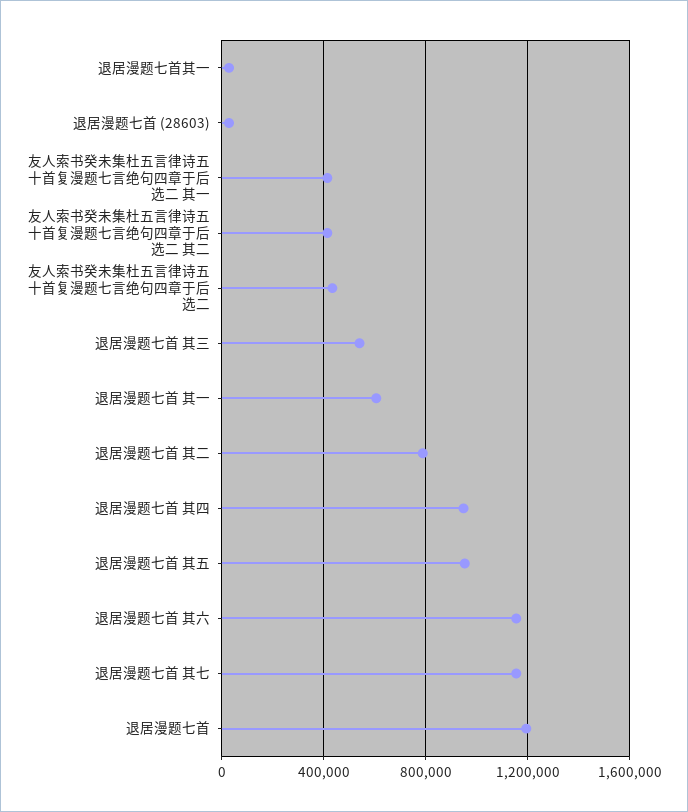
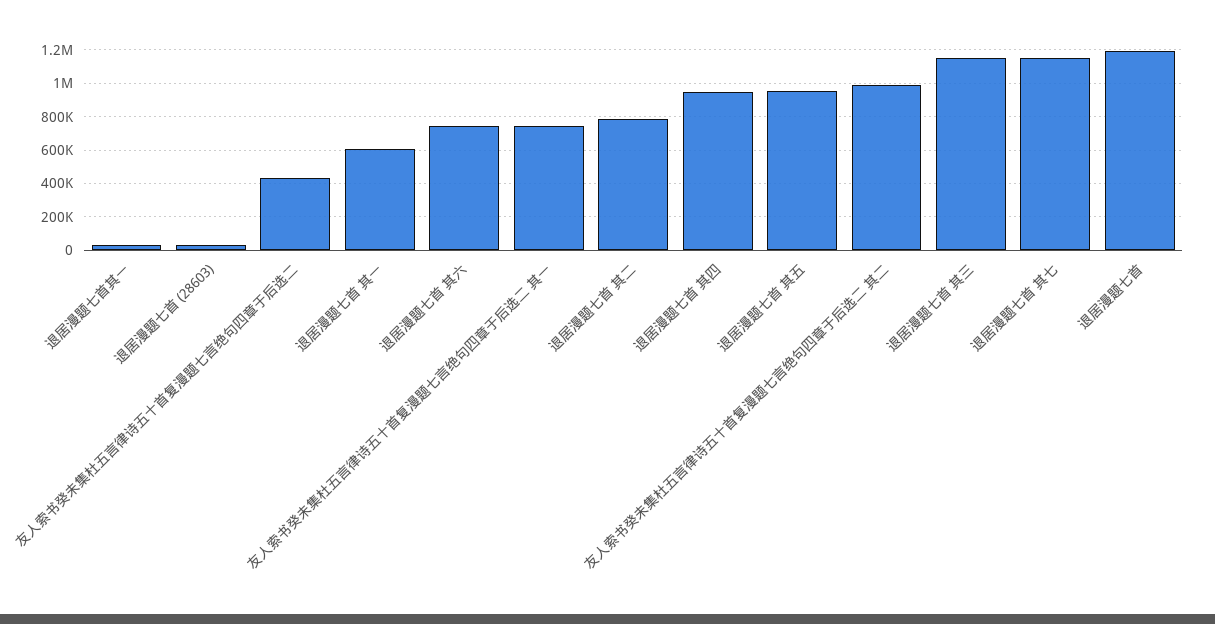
友人索书癸未集杜五言律诗五十首复漫题七言绝句四章于后选二 其一: 400000 -> 750000
友人索书癸未集杜五言律诗五十首复漫题七言绝句四章于后选二 其二: 400000 -> 1000000
退居漫题七首 其三: 550000 -> 1150000
退居漫题七首 其六: 1150000 -> 750000

